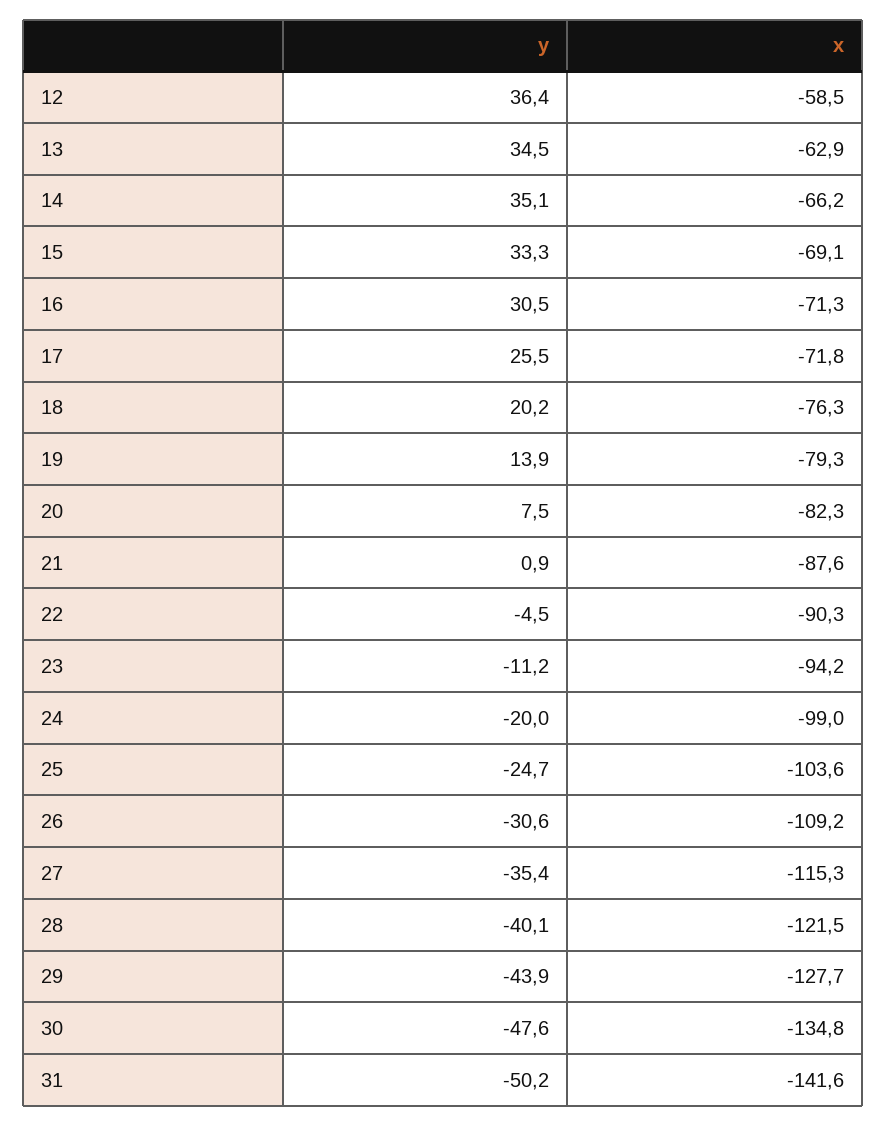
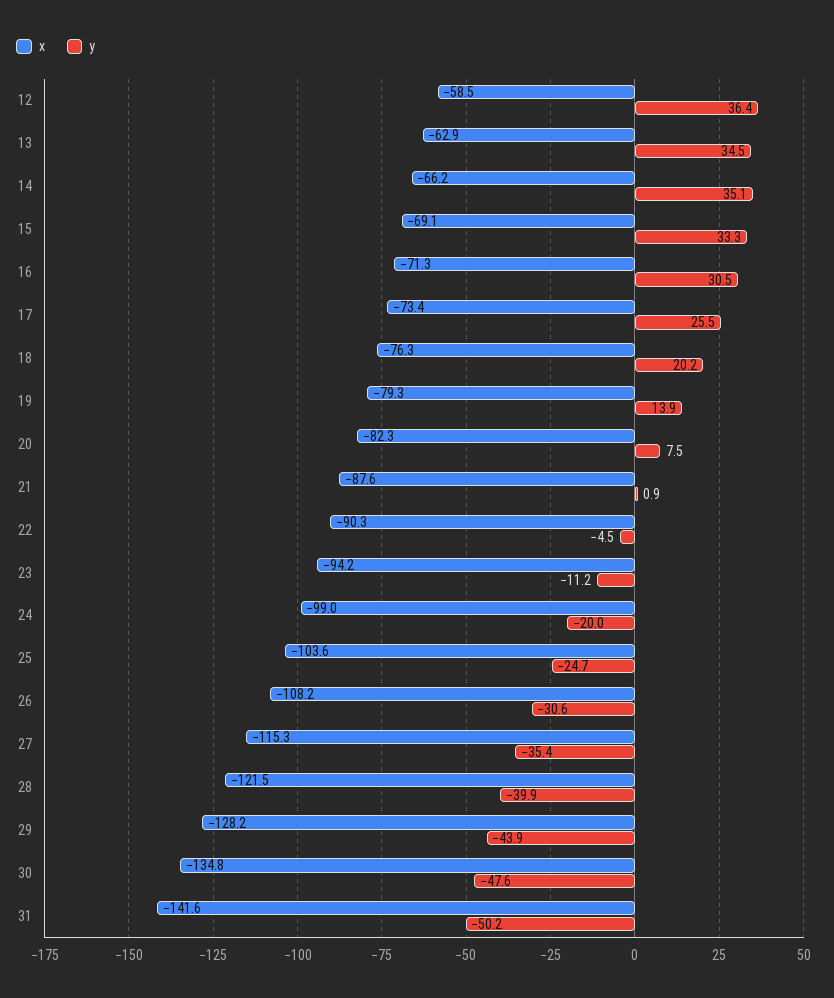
x, 17: -71.8 -> -73.4
x, 26: -109.2 -> -108.2
y, 28: -40.1 -> -39.9
x, 29: -127.7 -> -128.2

